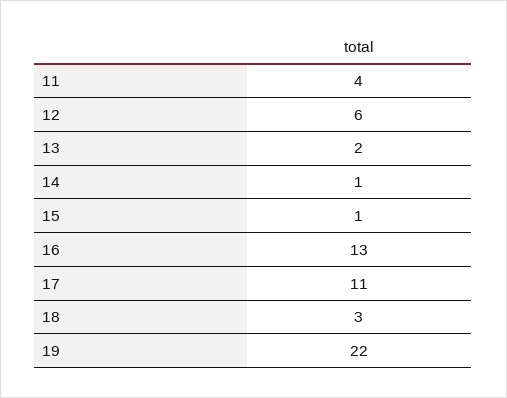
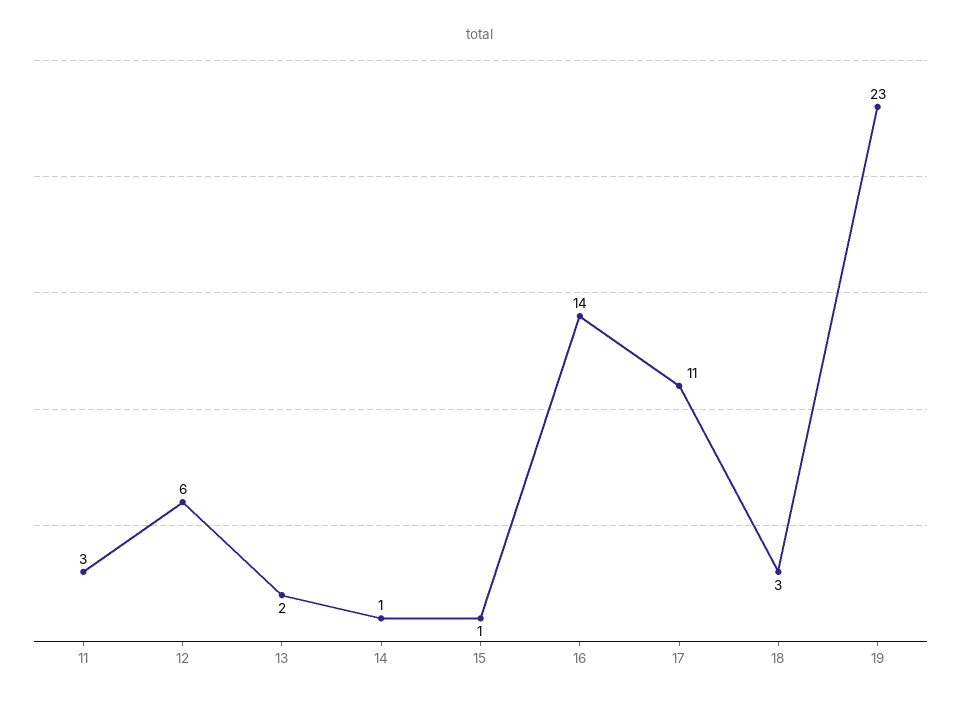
11: 4 -> 3
16: 13 -> 14
19: 22 -> 23

